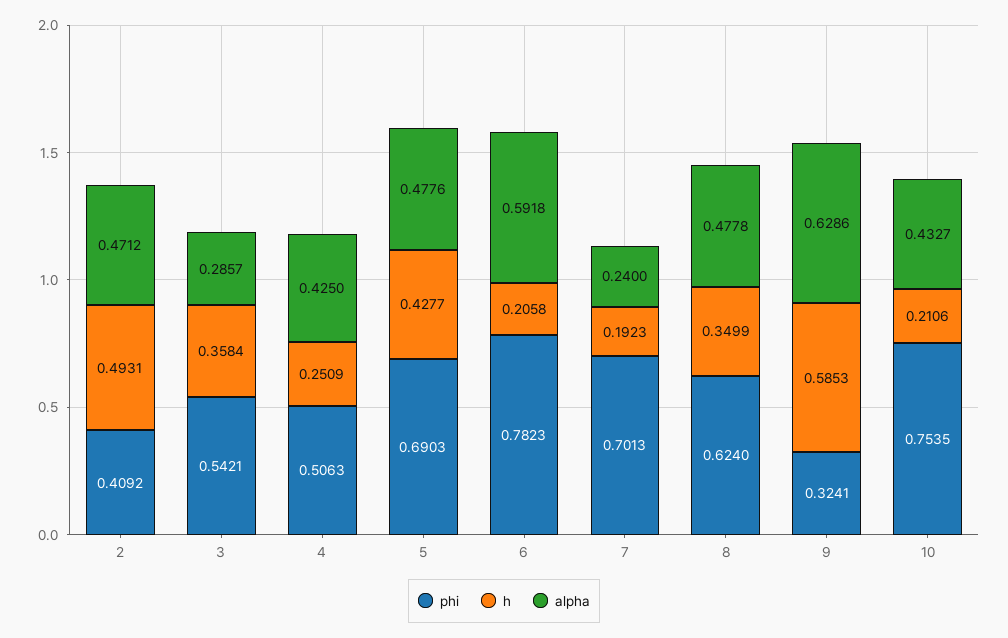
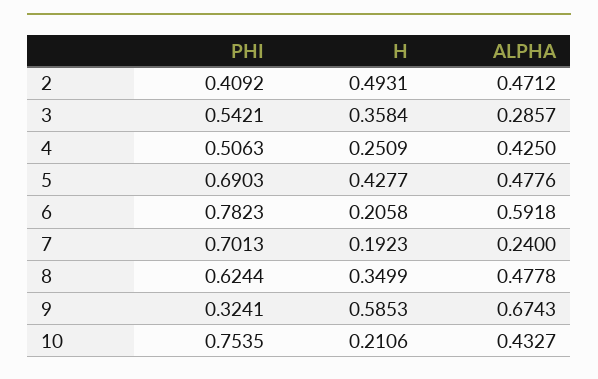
phi, 8: 0.624 -> 0.6244
alpha, 9: 0.6286 -> 0.6743

